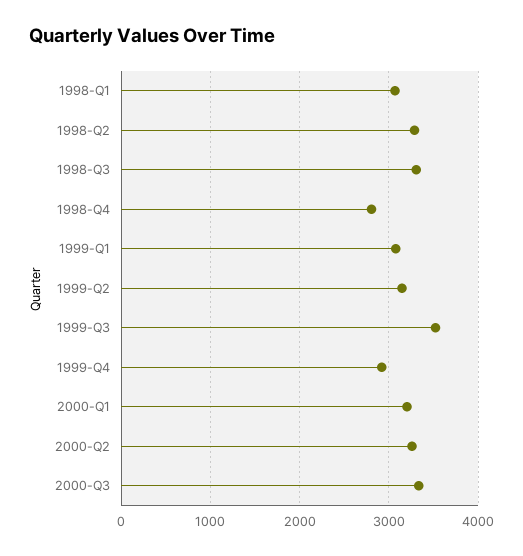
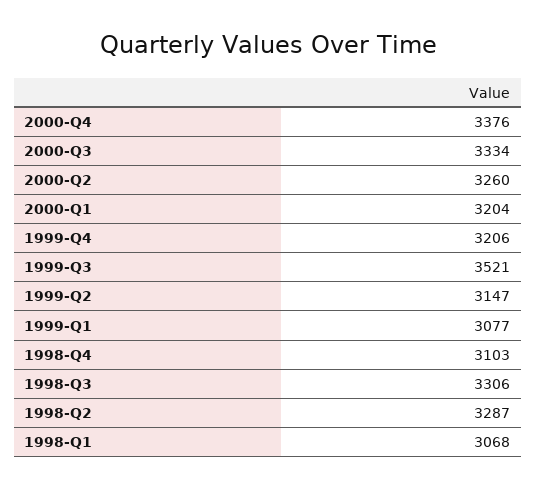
1998-Q4: 2800 -> 3103
1999-Q4: 2900 -> 3206
2000-Q4: none -> 3376

